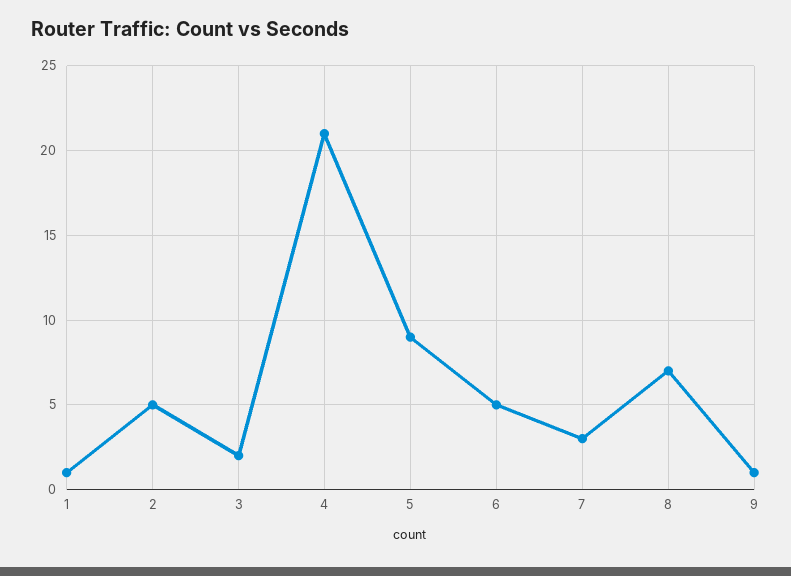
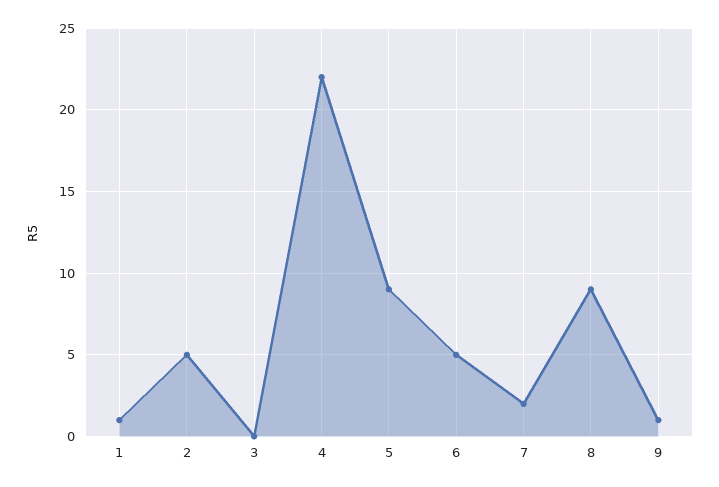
3: 2 -> 0
4: 21 -> 22
7: 3 -> 2
8: 7 -> 9

